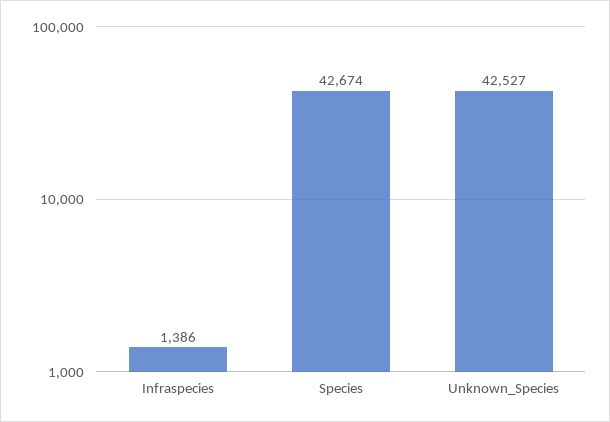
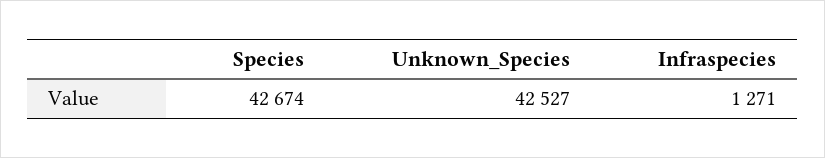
Infraspecies: 1386 -> 1271

